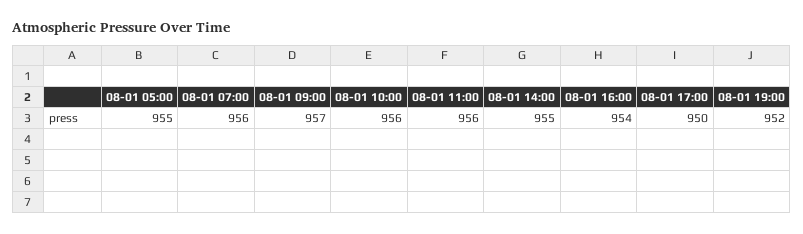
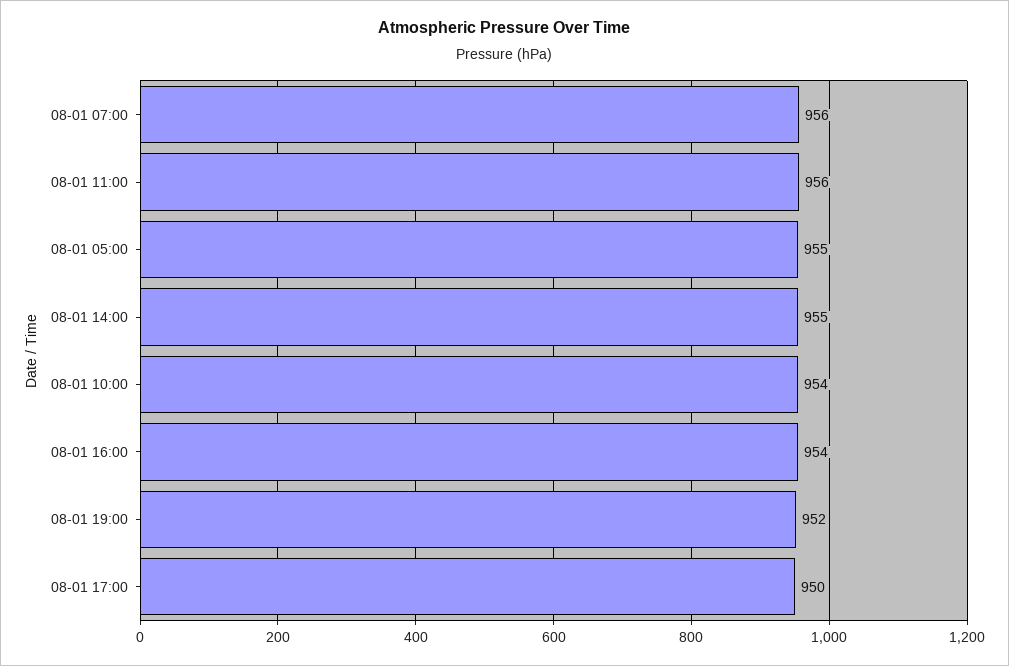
08-01 09:00: 957 -> none
08-01 10:00: 956 -> 954

